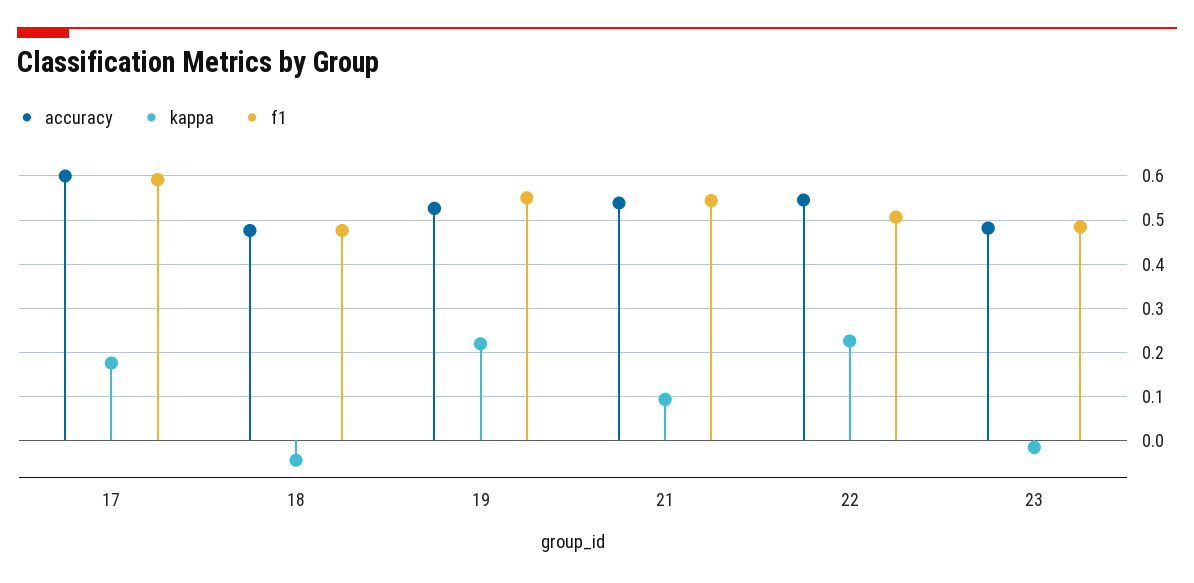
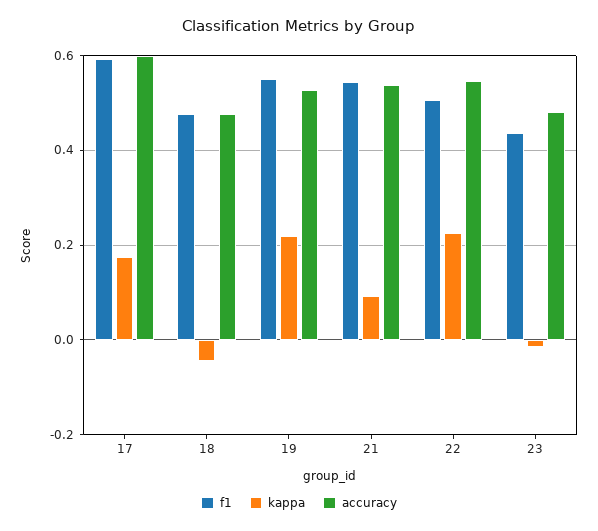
f1, 23: 0.48 -> 0.44

